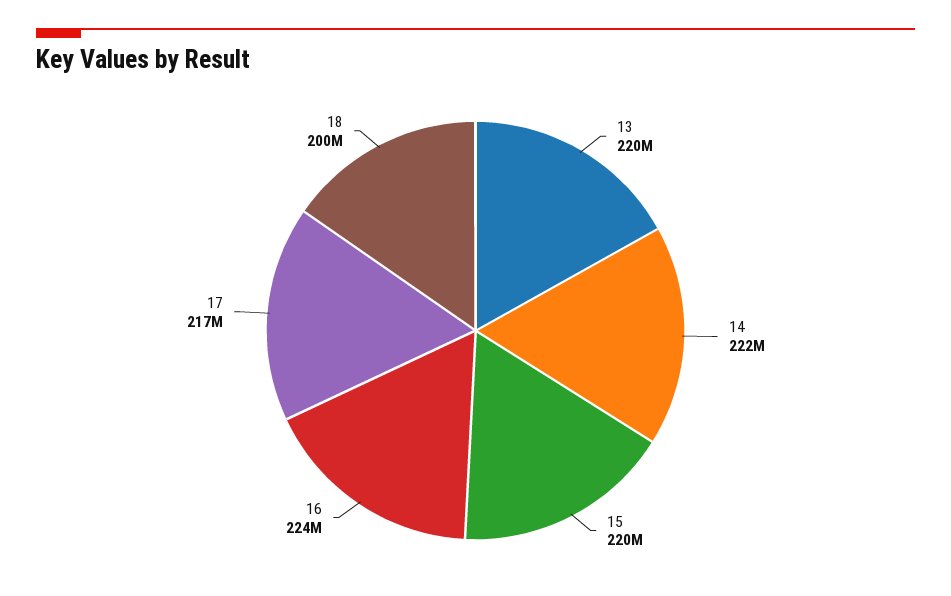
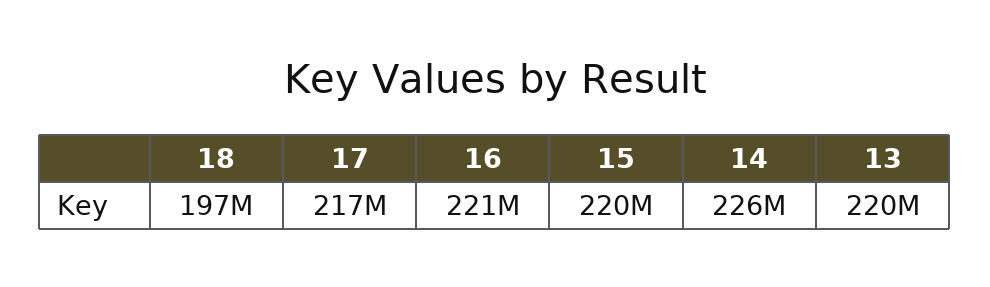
14: 222000000 -> 226000000
16: 224000000 -> 221000000
18: 200000000 -> 197000000

